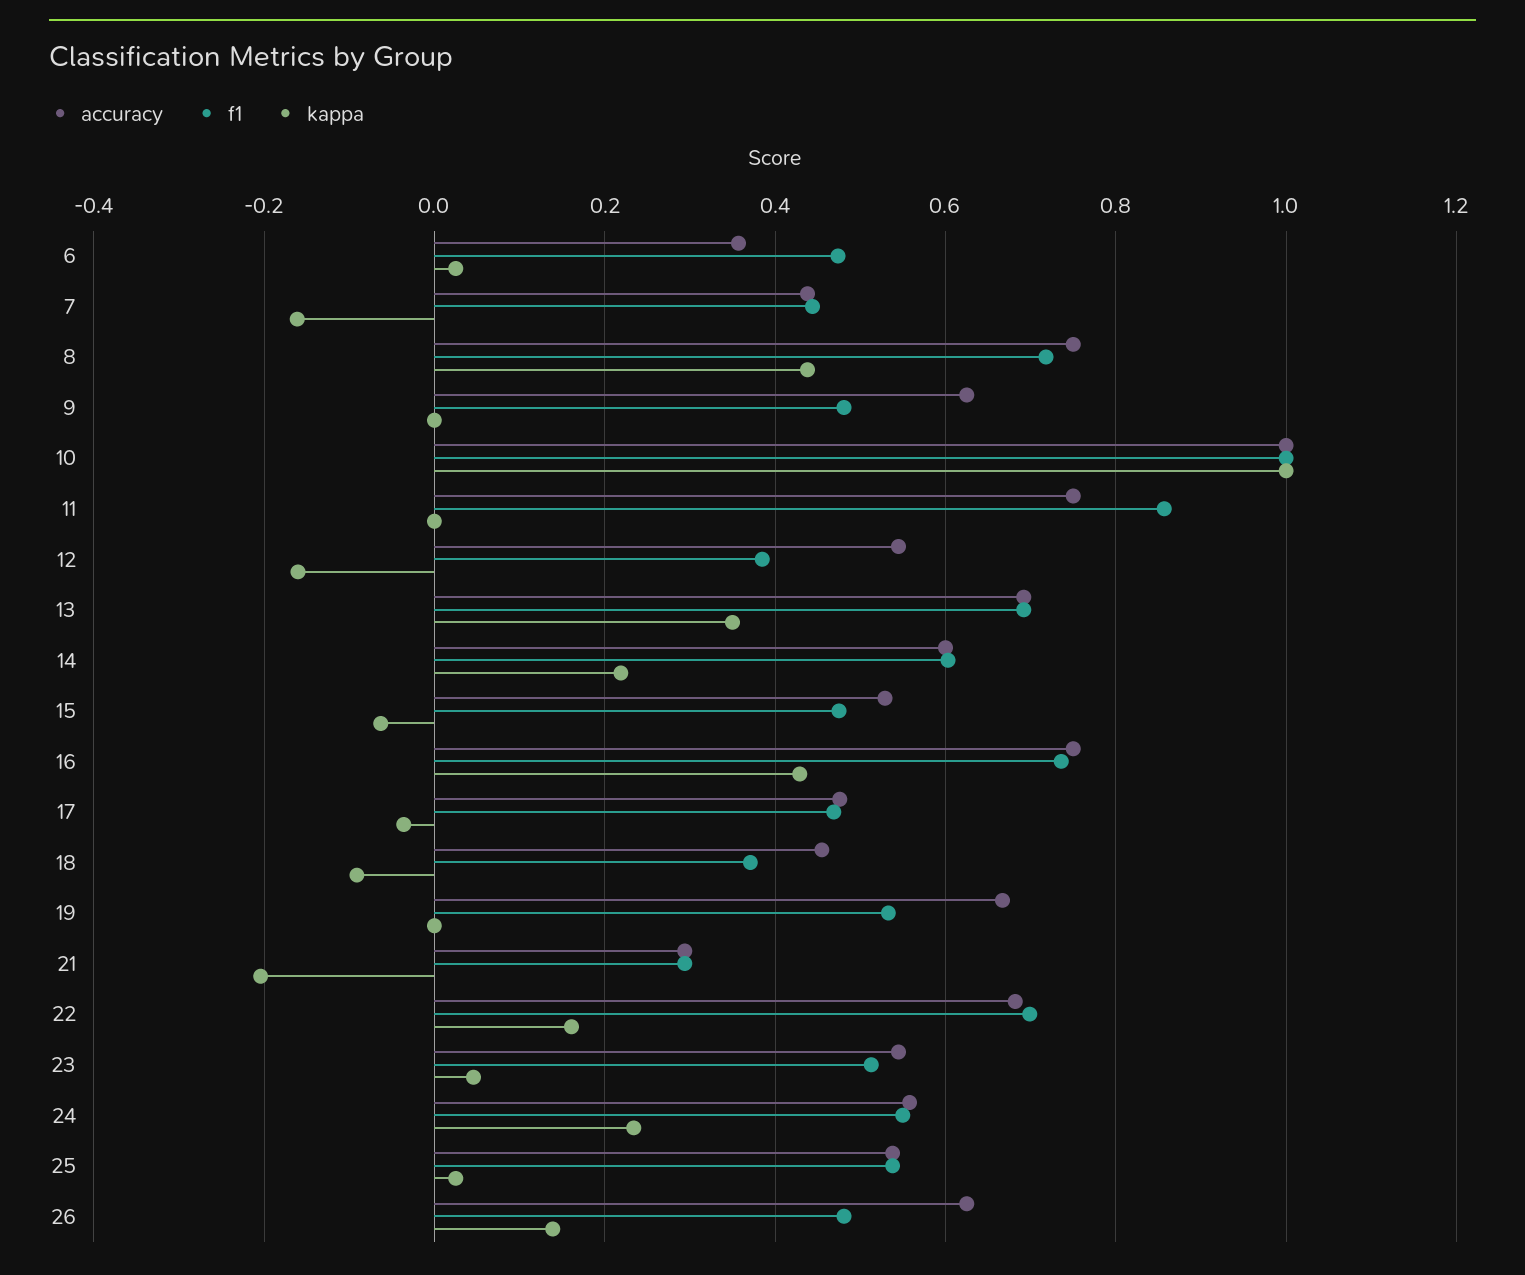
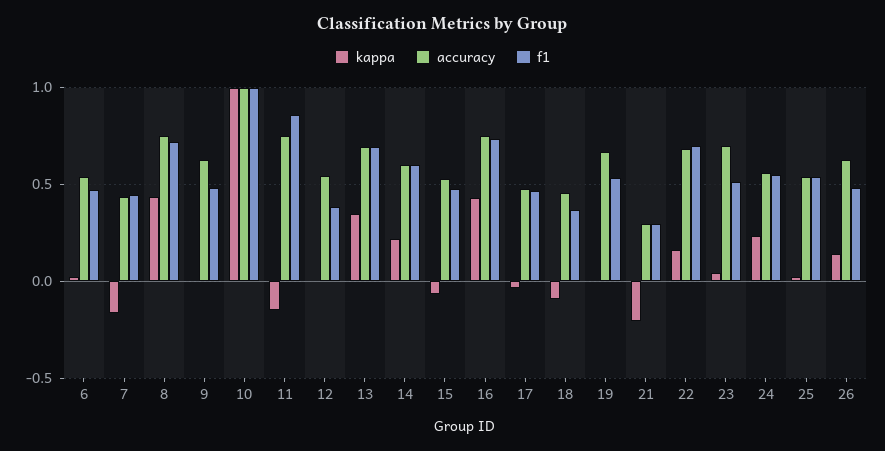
accuracy, 6: 0.36 -> 0.55
kappa, 11: 0 -> -0.15
kappa, 12: -0.16 -> 0
accuracy, 23: 0.54 -> 0.7

